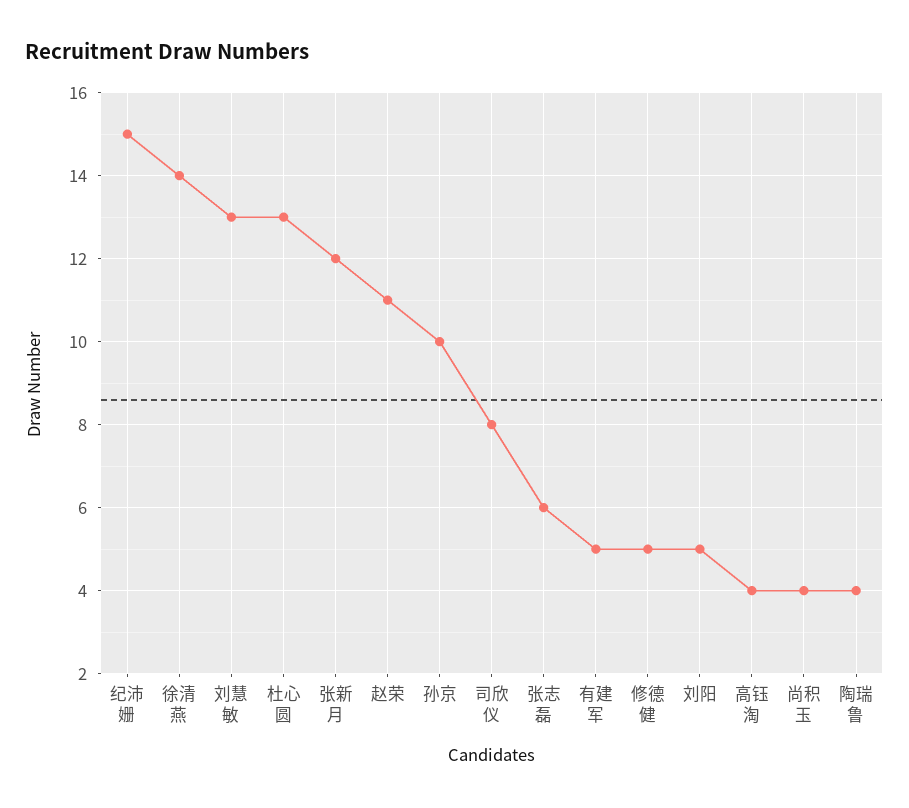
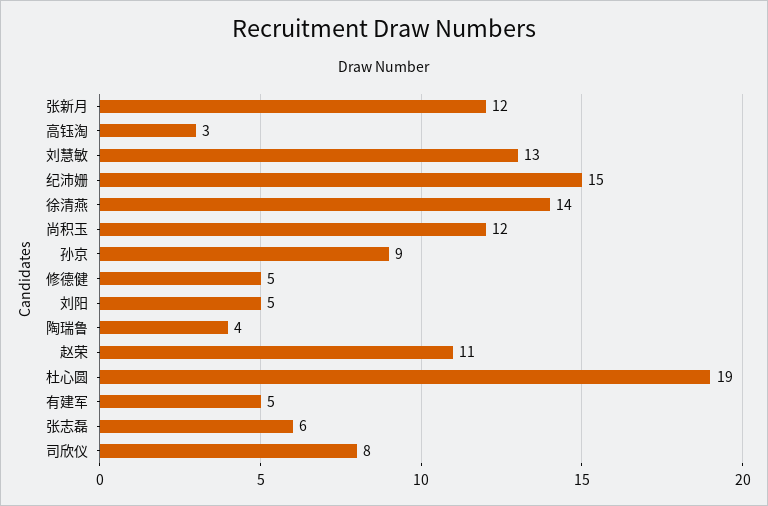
杜心圆: 13 -> 19
孙京: 10 -> 9
高钰淘: 4 -> 3
尚积玉: 4 -> 12

